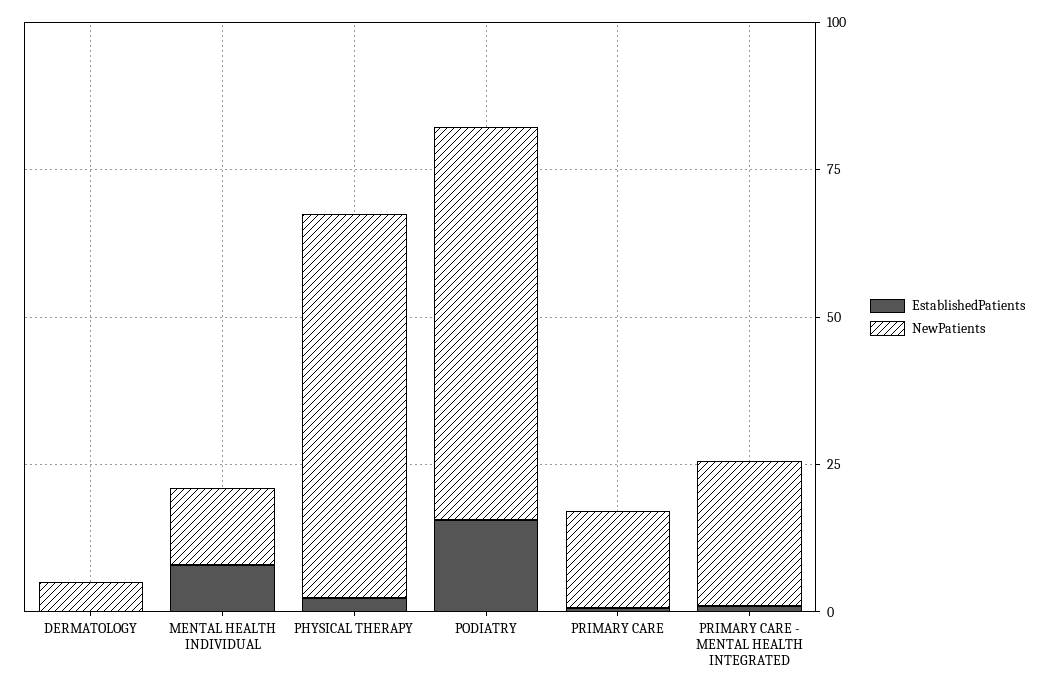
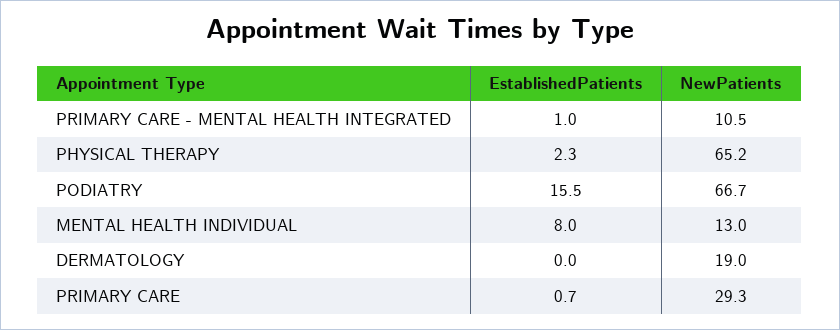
NewPatients, DERMATOLOGY: 5 -> 19
NewPatients, PRIMARY CARE: 15 -> 29.3
NewPatients, PRIMARY CARE - MENTAL HEALTH INTEGRATED: 25 -> 10.5

